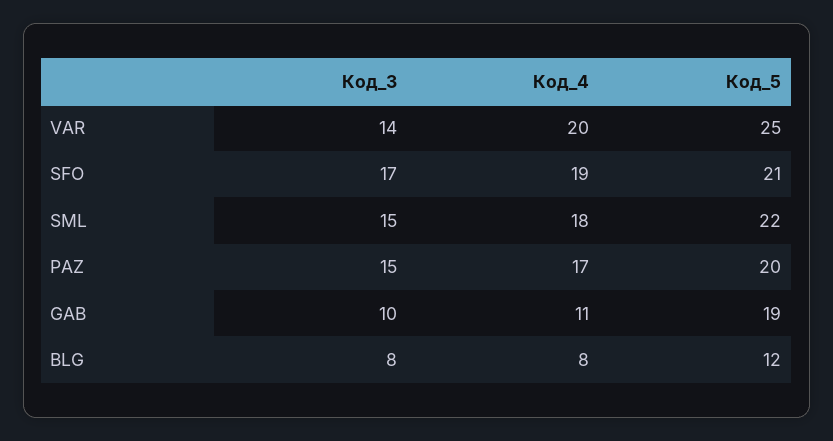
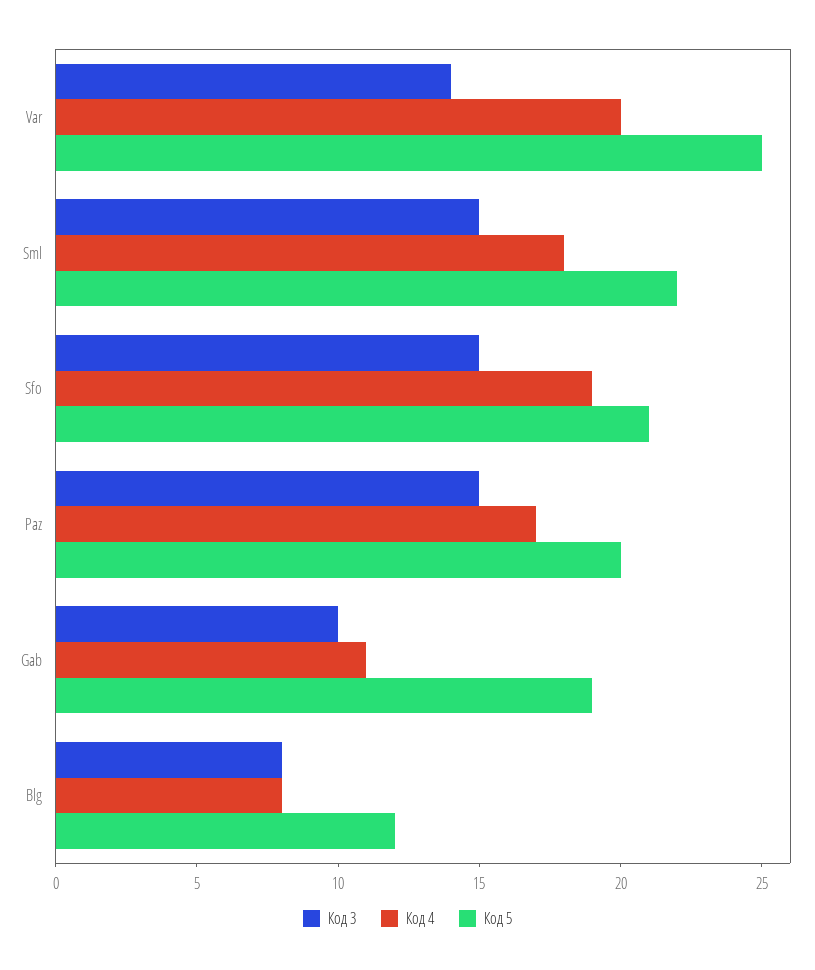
Код_3, SFO: 17 -> 15

